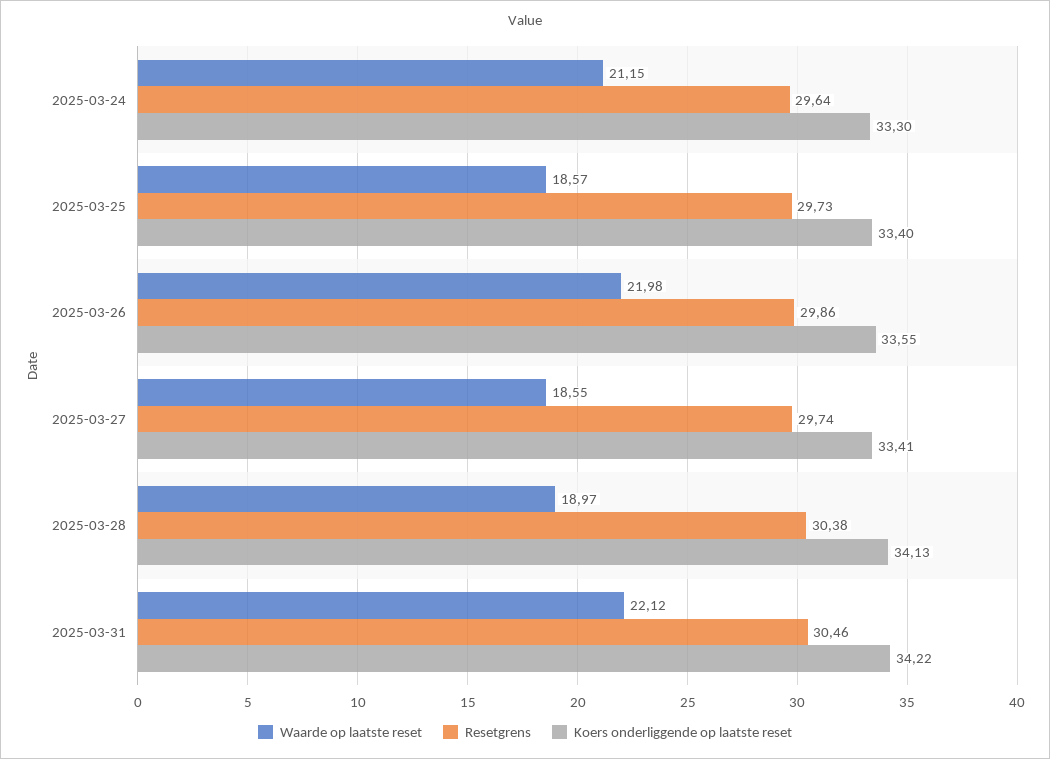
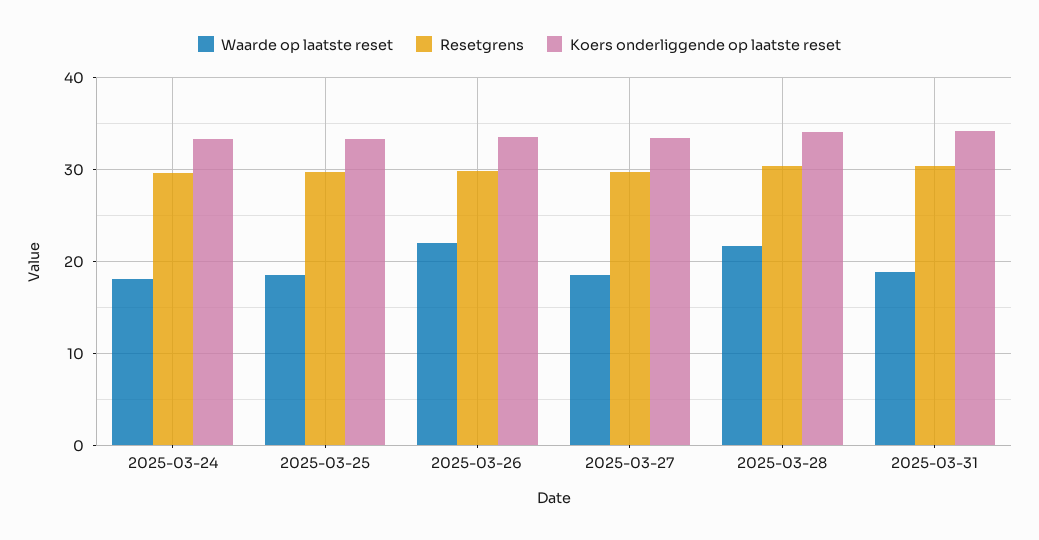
Waarde op laatste reset, 2025-03-24: 21.15 -> 18
Waarde op laatste reset, 2025-03-28: 18.97 -> 22
Waarde op laatste reset, 2025-03-31: 22.12 -> 19

